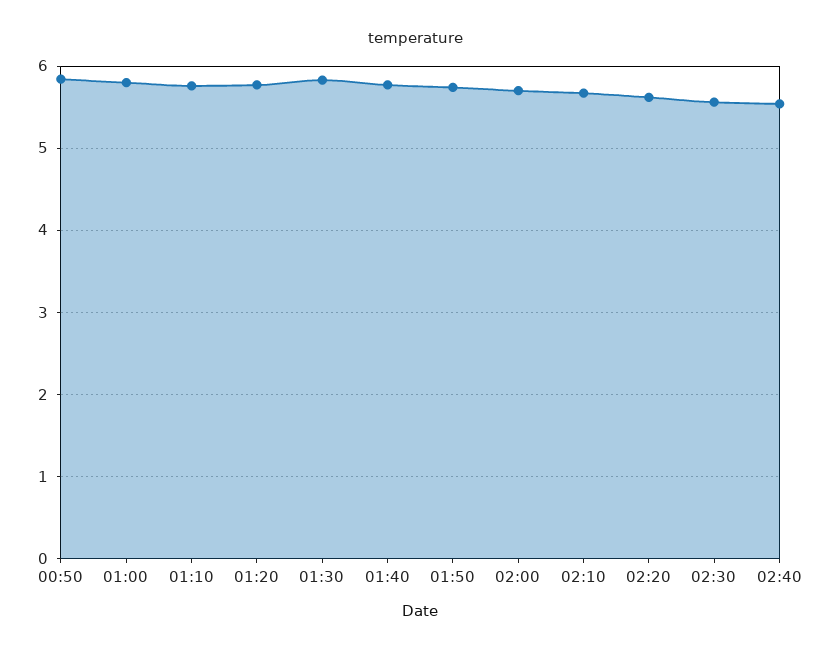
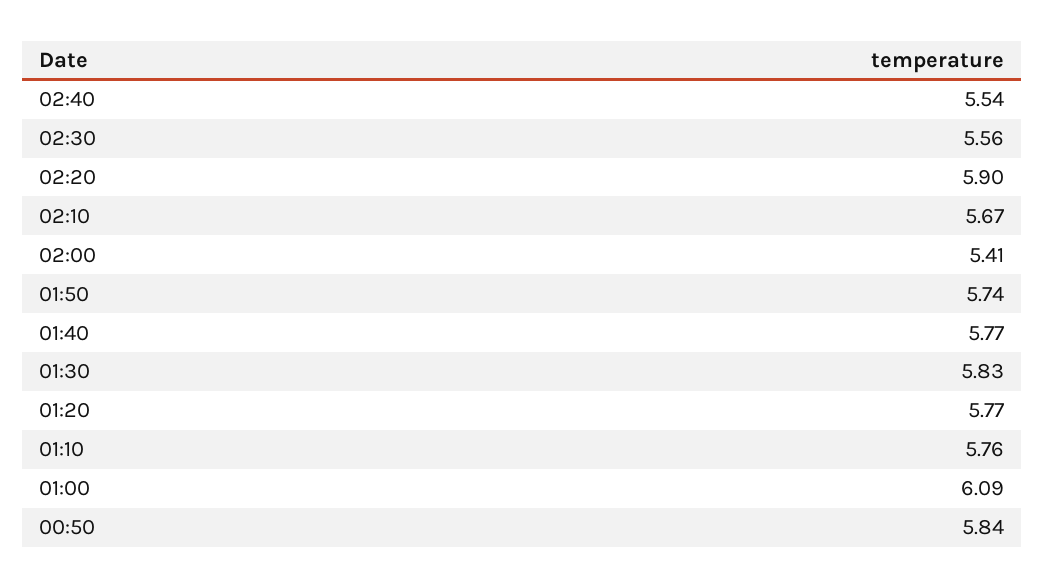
01:00: 5.8 -> 6.09
02:00: 5.7 -> 5.41
02:20: 5.6 -> 5.9

